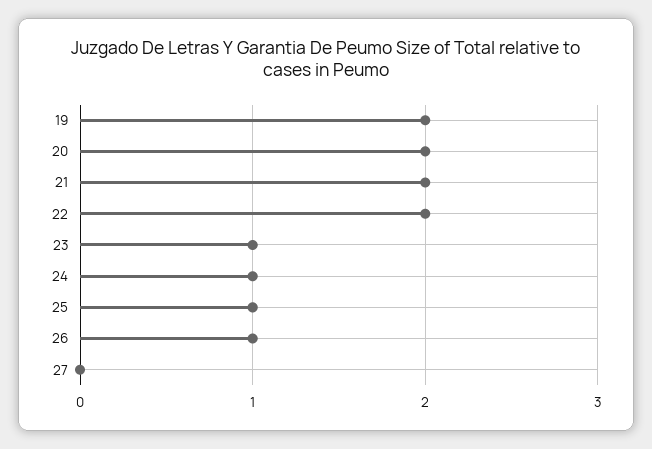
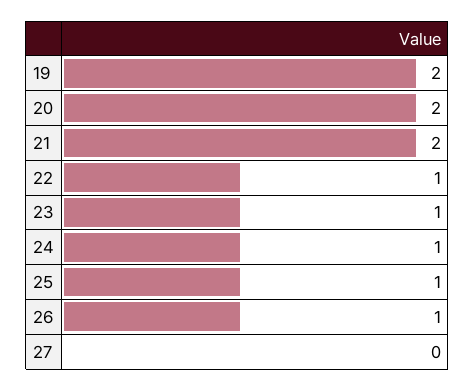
22: 2 -> 1

